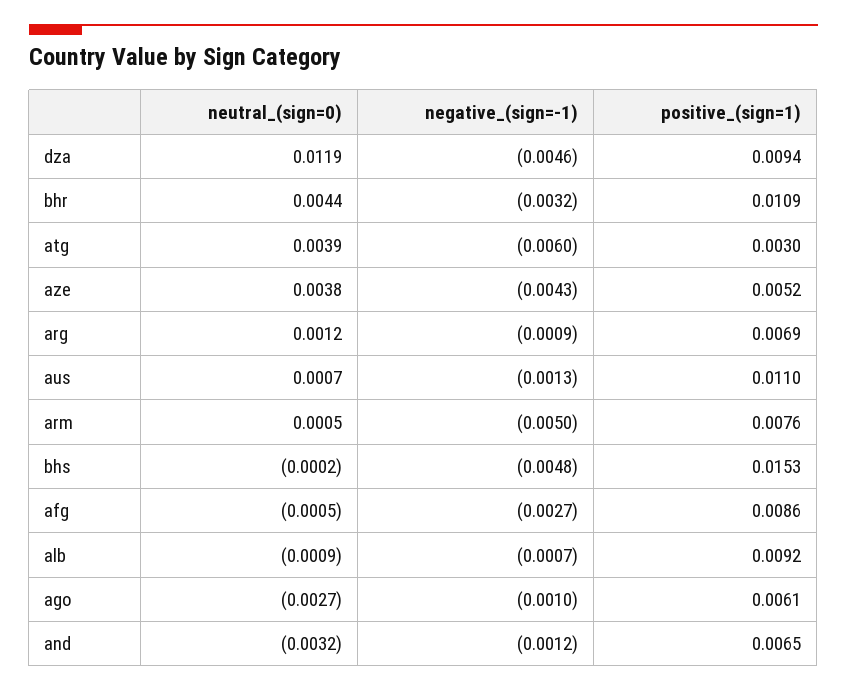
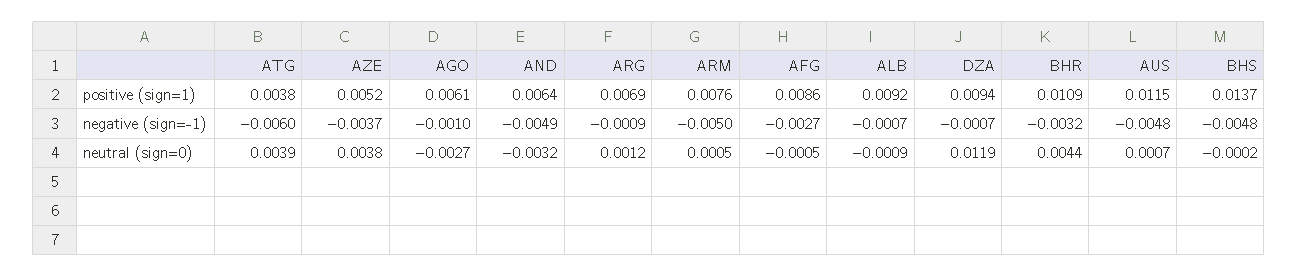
negative_(sign=-1), dza: -0.0046 -> -0.0007
positive_(sign=1), atg: 0.003 -> 0.0038
negative_(sign=-1), aze: -0.0043 -> -0.0037
negative_(sign=-1), aus: -0.0013 -> -0.0048
positive_(sign=1), aus: 0.011 -> 0.0115
positive_(sign=1), bhs: 0.0153 -> 0.0137
negative_(sign=-1), and: -0.0012 -> -0.0049
positive_(sign=1), and: 0.0065 -> 0.0064

